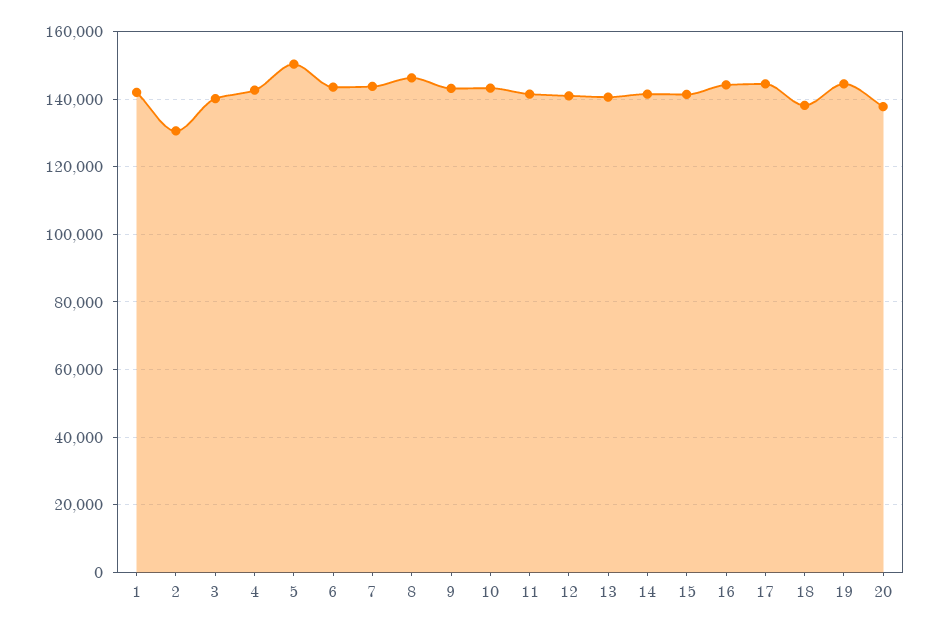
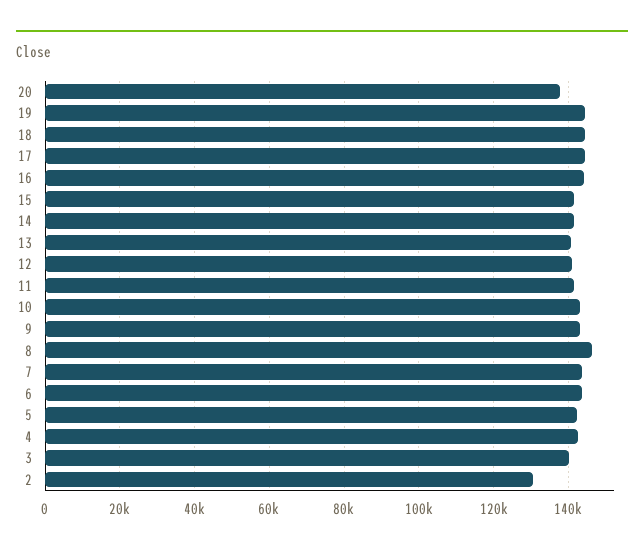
1: 142000 -> none
5: 150000 -> 142000
18: 138000 -> 144000

